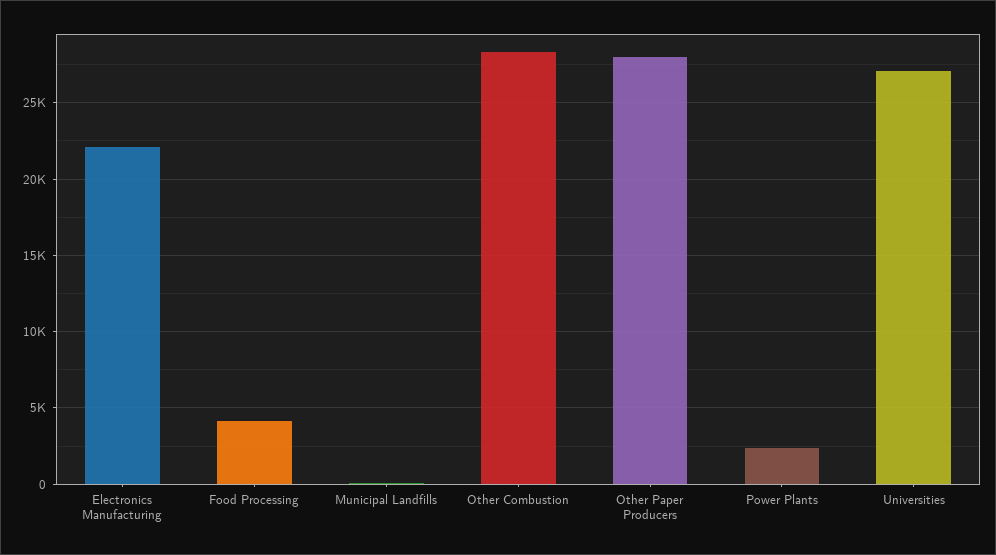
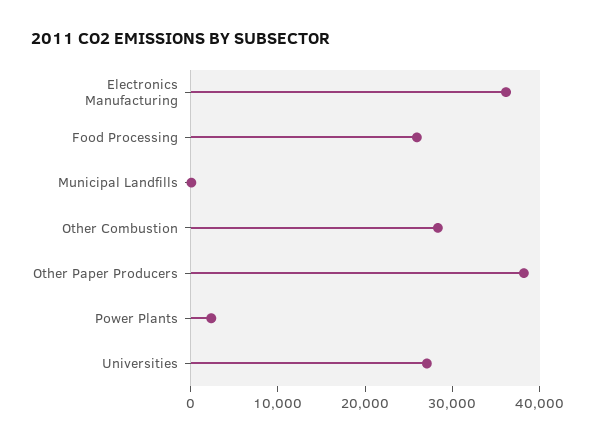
Electronics Manufacturing: 22000 -> 36000
Food Processing: 4000 -> 26000
Other Paper Producers: 28000 -> 38000

